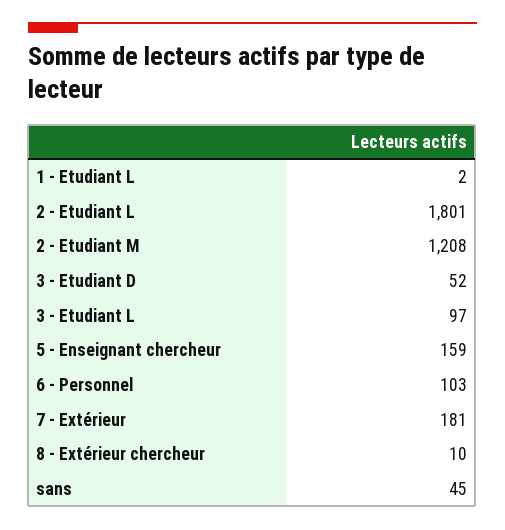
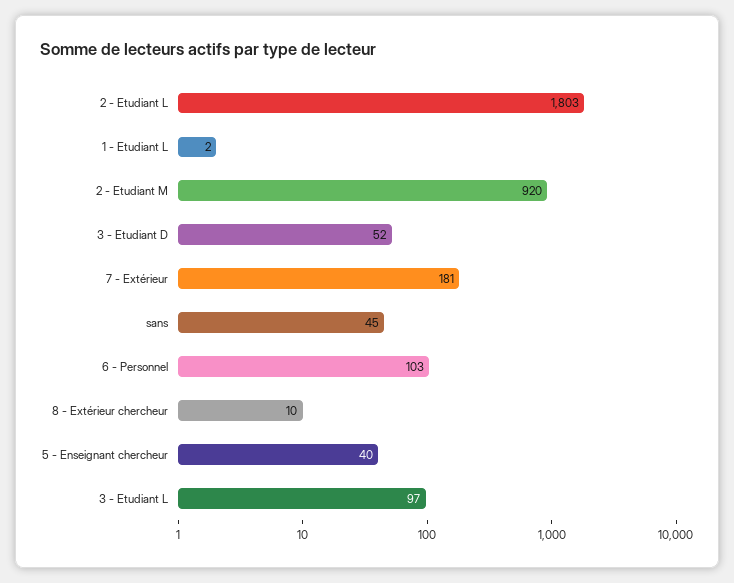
2 - Etudiant L: 1801 -> 1803
2 - Etudiant M: 1208 -> 920
5 - Enseignant chercheur: 159 -> 40

